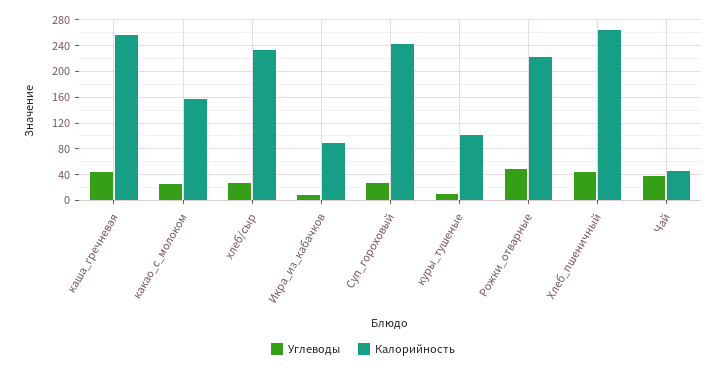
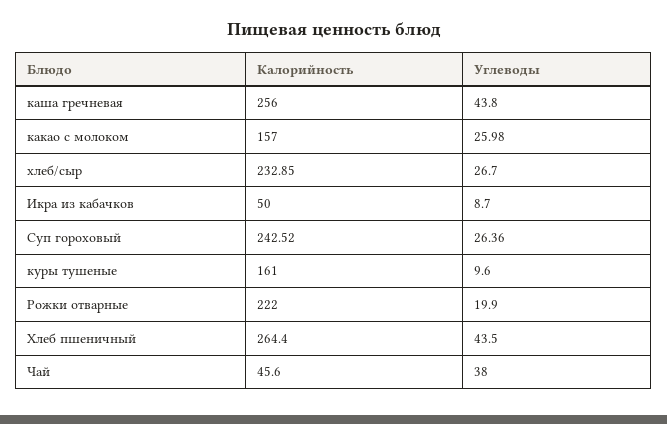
Калорийность, Икра_из_кабачков: 90 -> 50
Калорийность, куры_тушеные: 100 -> 161
Углеводы, Рожки_отварные: 50 -> 19.9

